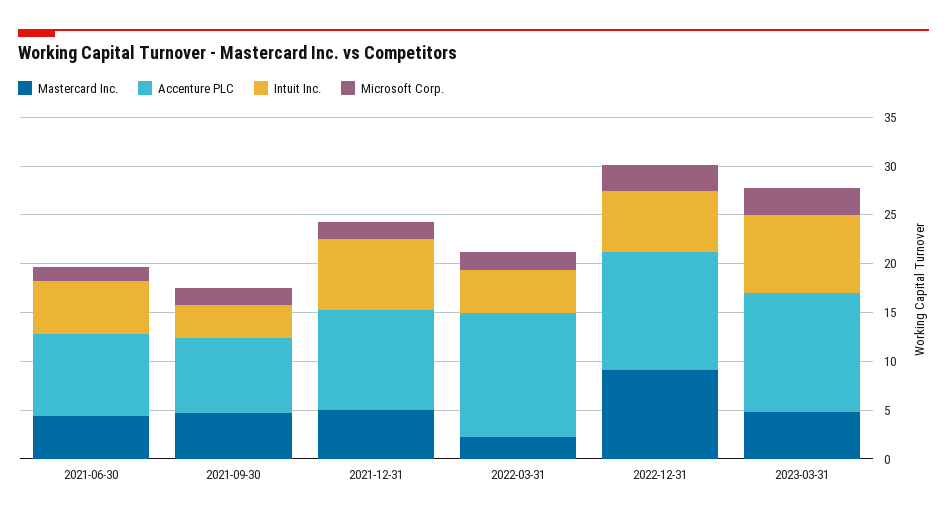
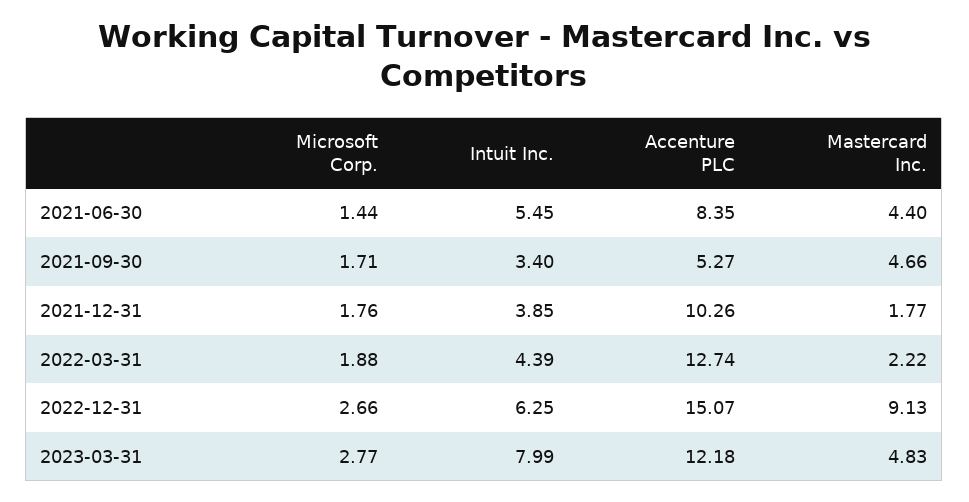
Accenture PLC, 2021-09-30: 8 -> 5.27
Mastercard Inc., 2021-12-31: 5 -> 1.77
Intuit Inc., 2021-12-31: 7 -> 3.85
Accenture PLC, 2022-12-31: 12 -> 15.07

